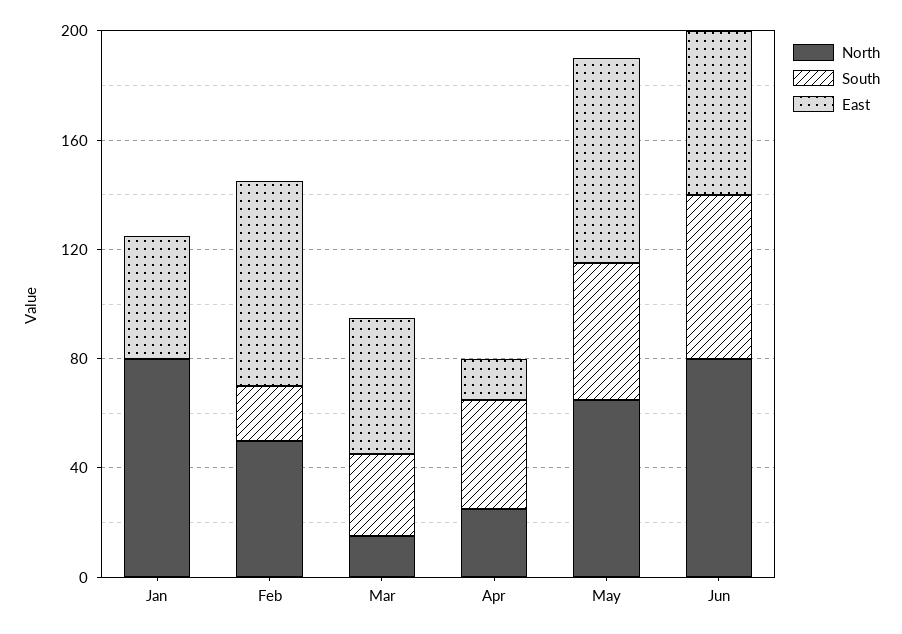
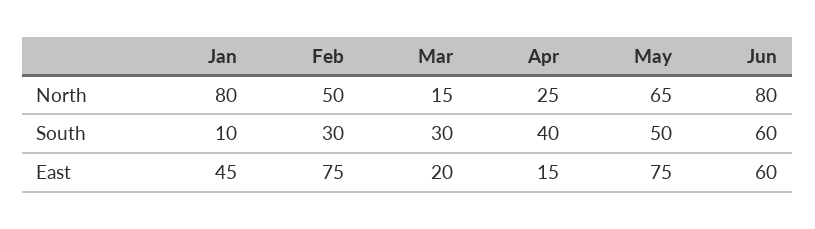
South, Jan: 0 -> 10
South, Feb: 20 -> 30
East, Mar: 50 -> 20

